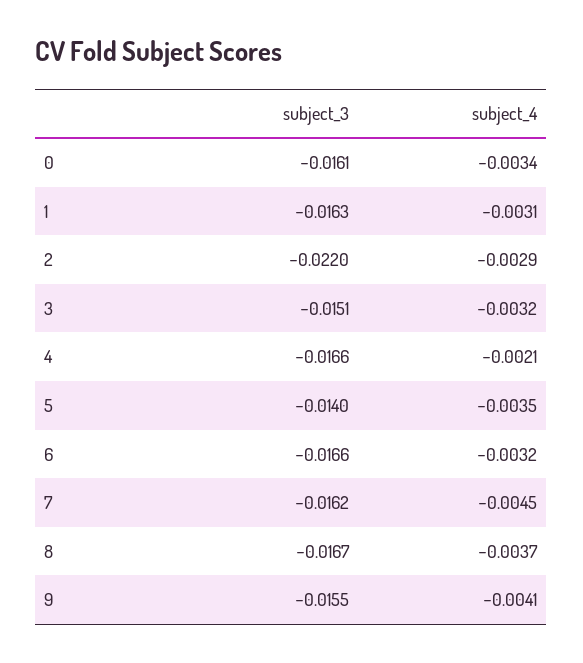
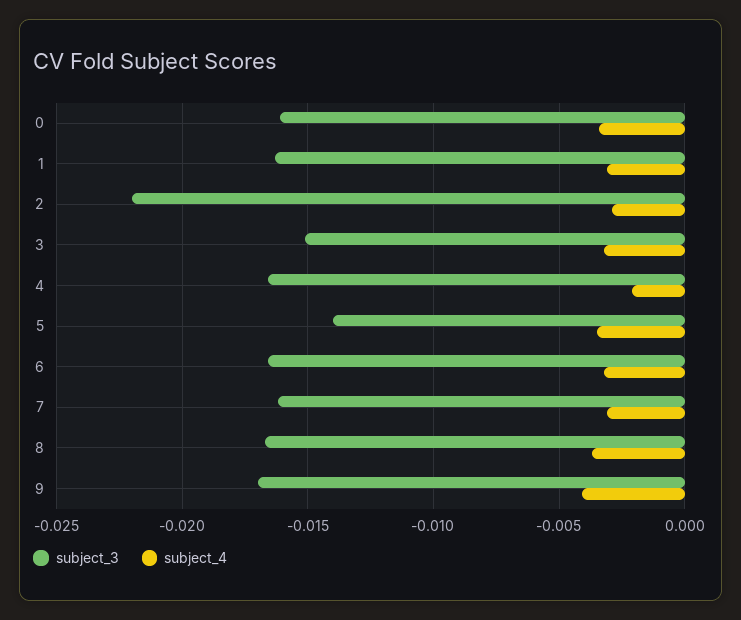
subject_4, 7: -0.0045 -> -0.003
subject_3, 9: -0.0155 -> -0.017

